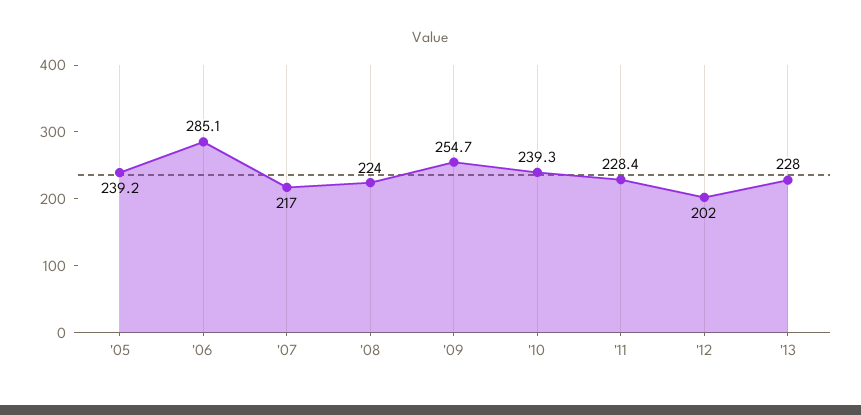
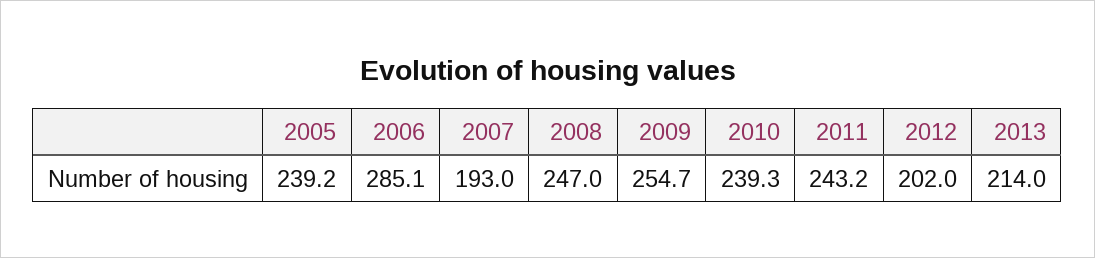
'07: 217 -> 193
'08: 224 -> 247
'11: 228.4 -> 243.2
'13: 228 -> 214

